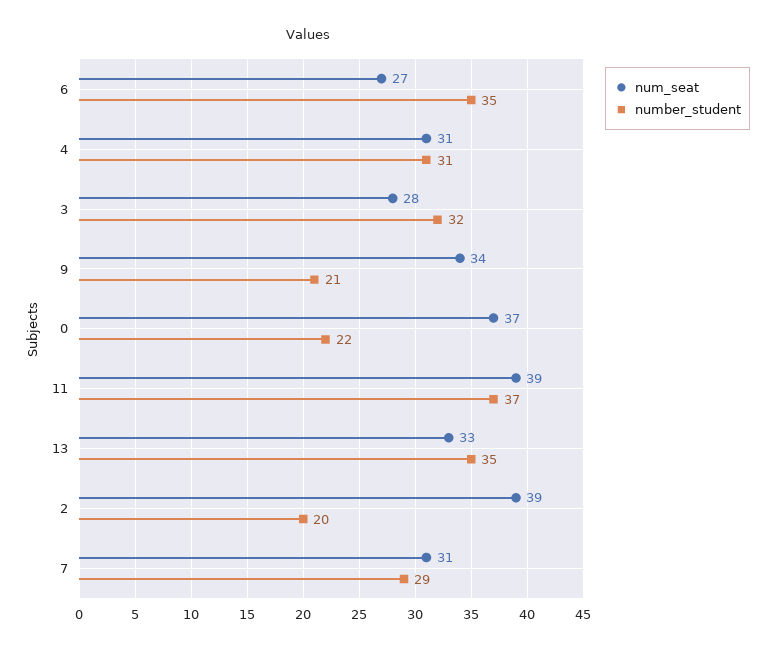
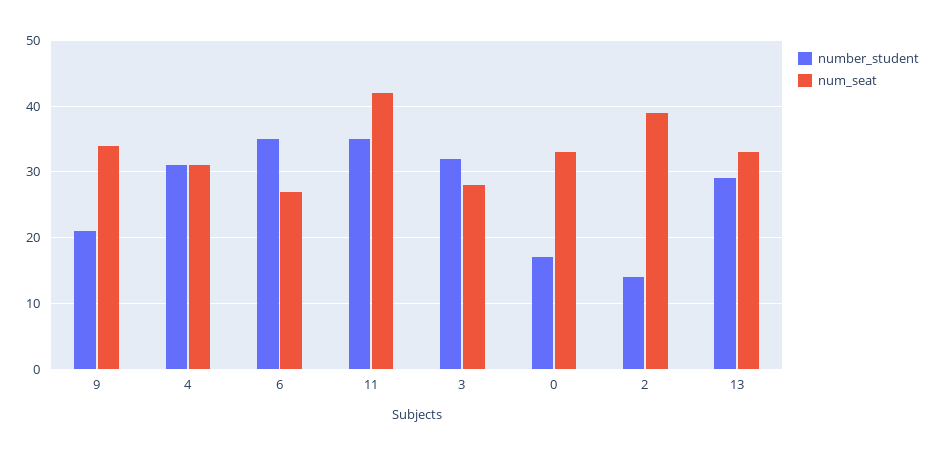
num_seat, 0: 37 -> 33
number_student, 0: 22 -> 17
num_seat, 11: 39 -> 42
number_student, 11: 37 -> 35
number_student, 13: 35 -> 29
number_student, 2: 20 -> 14
num_seat, 7: 31 -> none
number_student, 7: 29 -> none

